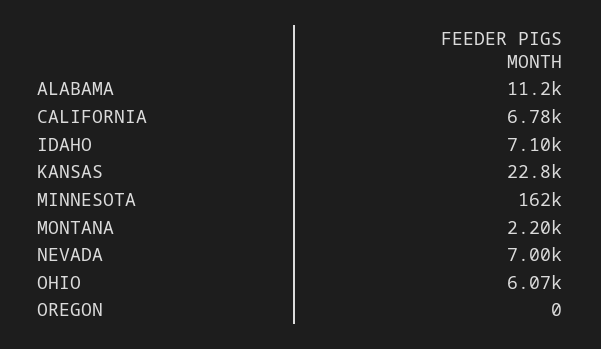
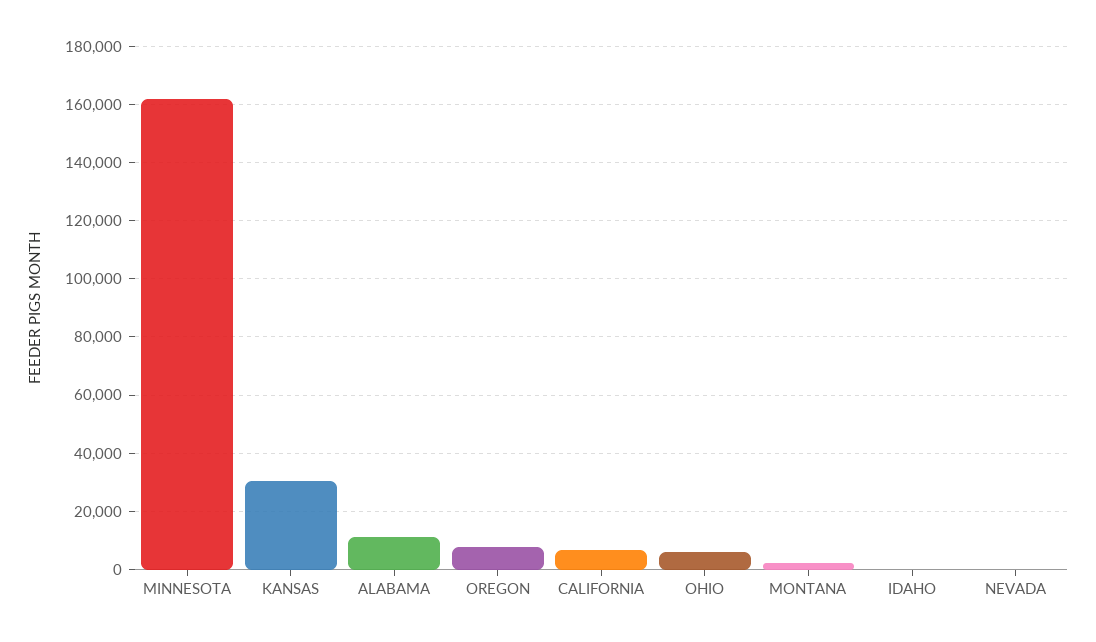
IDAHO: 7100 -> 0
KANSAS: 22800 -> 30000
NEVADA: 7000 -> 0
OREGON: 0 -> 7500

